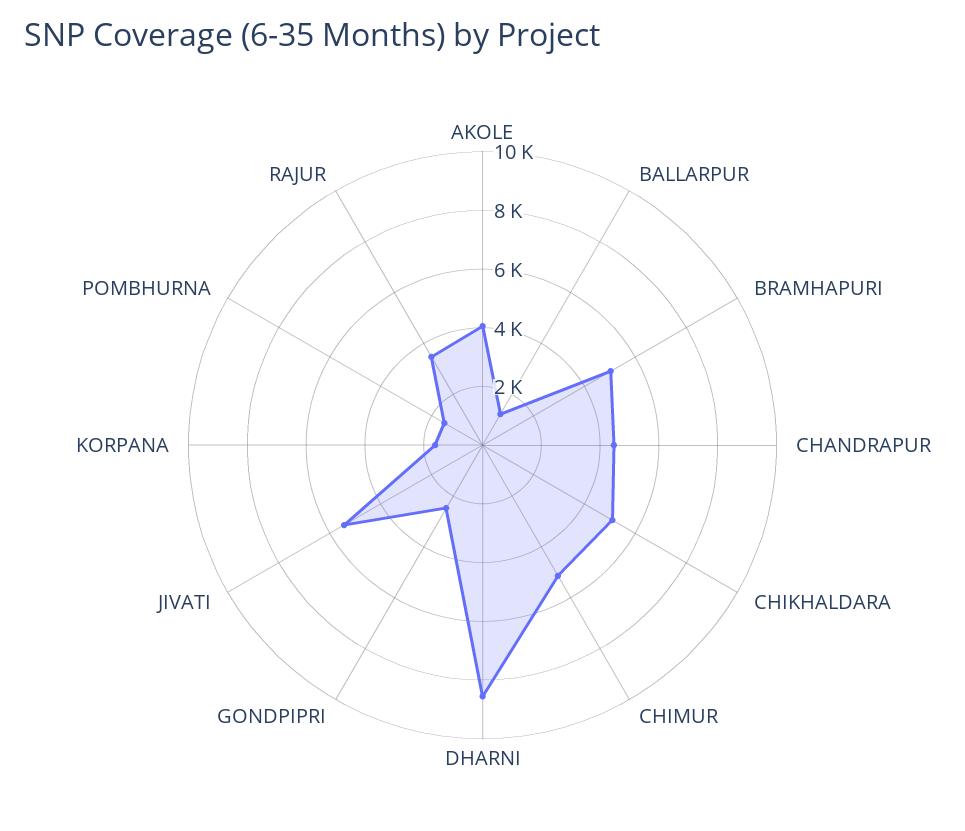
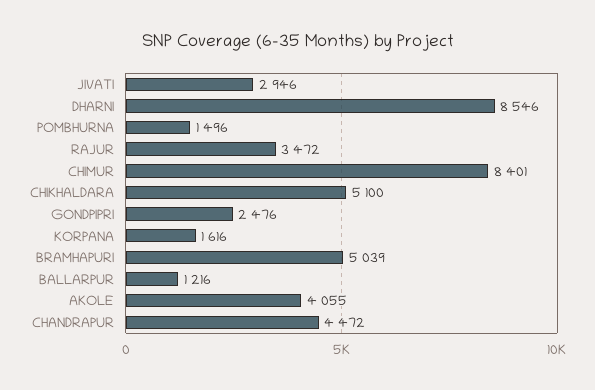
CHIMUR: 5000 -> 8401
JIVATI: 5500 -> 2946

